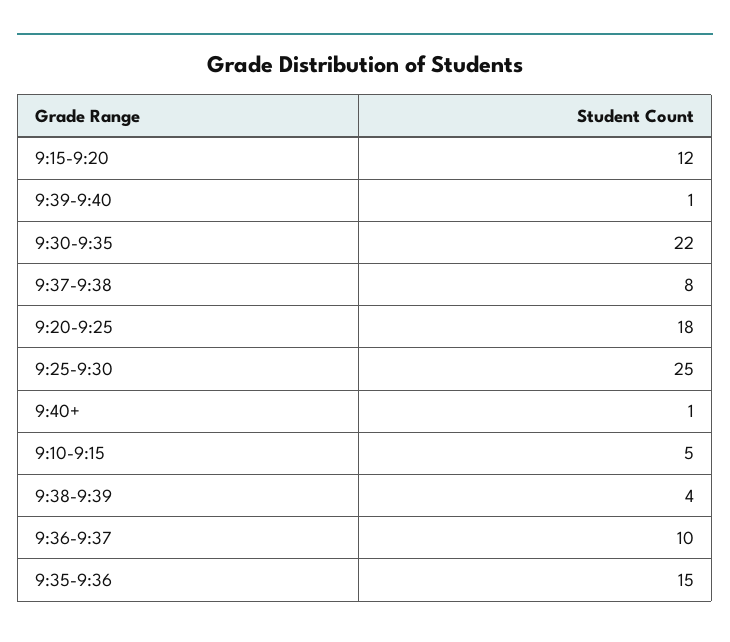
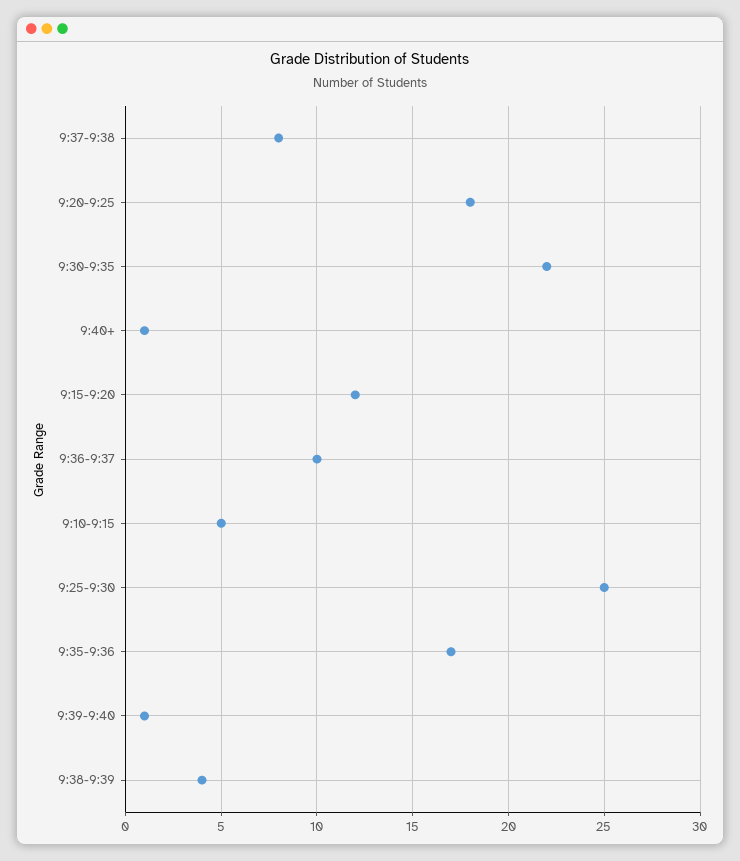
9:35-9:36: 15 -> 17

